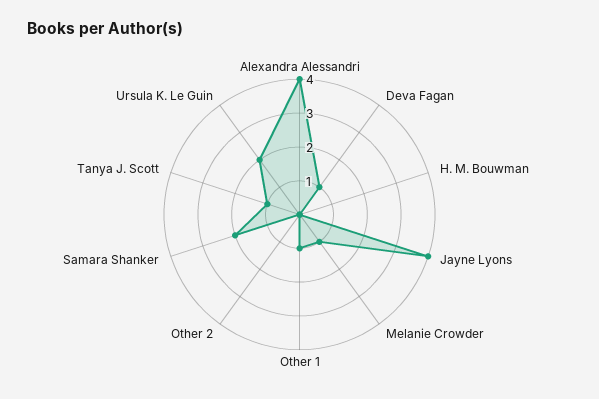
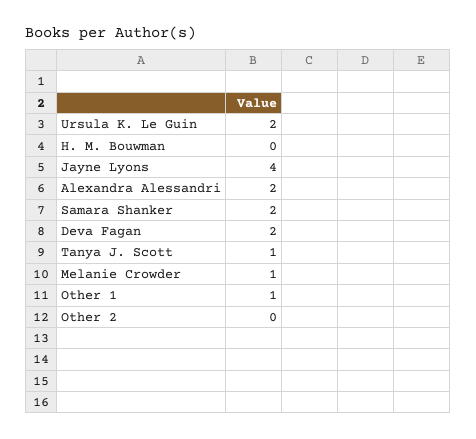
Alexandra Alessandri: 4 -> 2
Deva Fagan: 1 -> 2

